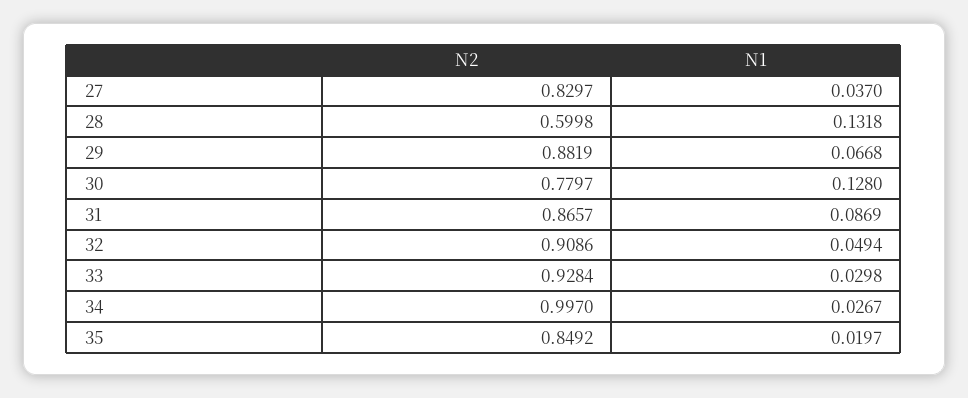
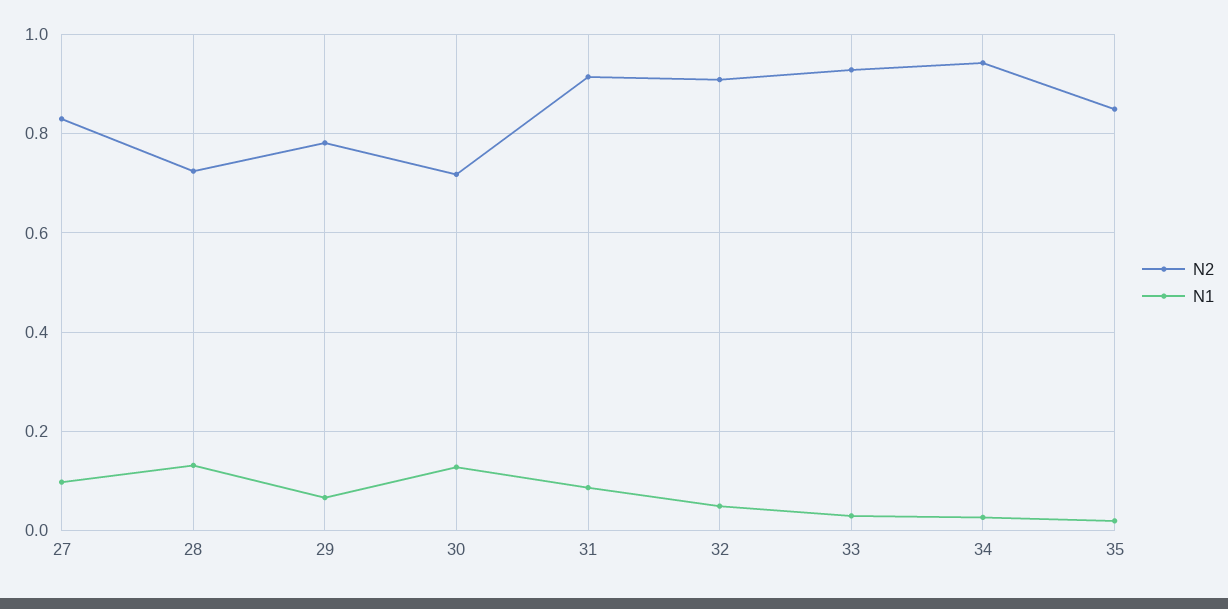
N1, 27: 0.037 -> 0.1
N2, 28: 0.5998 -> 0.72
N2, 29: 0.8819 -> 0.78
N2, 30: 0.7797 -> 0.72
N2, 31: 0.8657 -> 0.92
N2, 34: 0.997 -> 0.94

